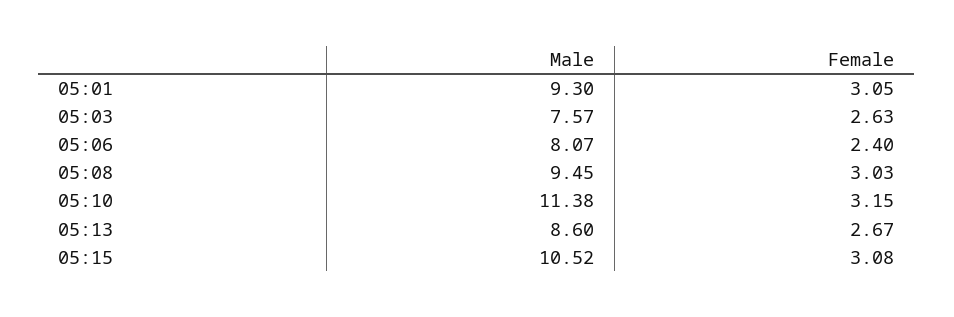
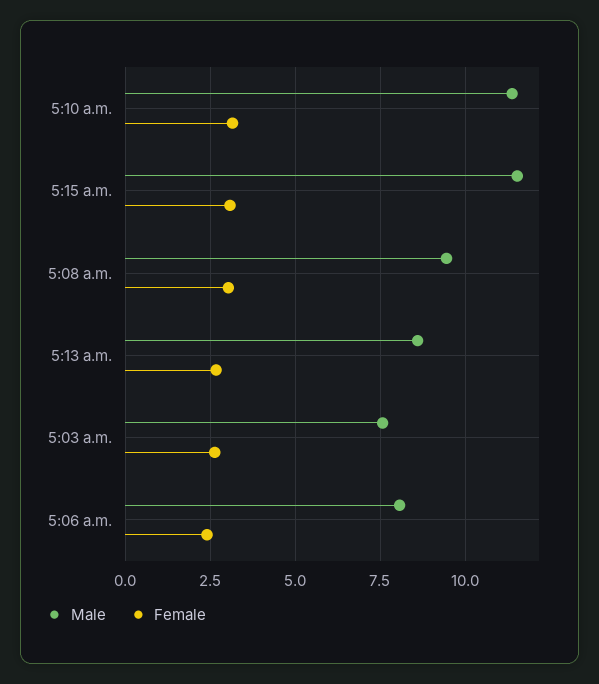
Male, 05:01: 9.3 -> none
Female, 05:01: 3.05 -> none
Male, 05:15: 10.52 -> 11.5

